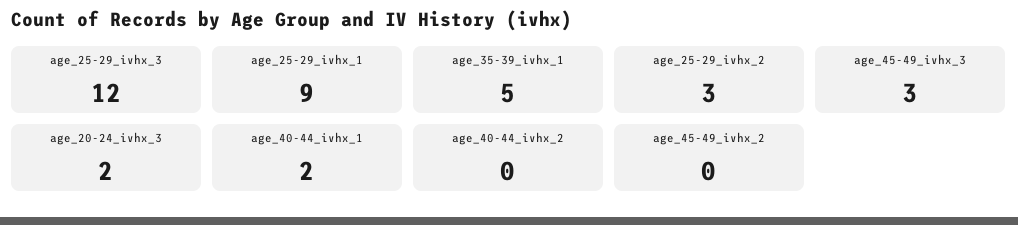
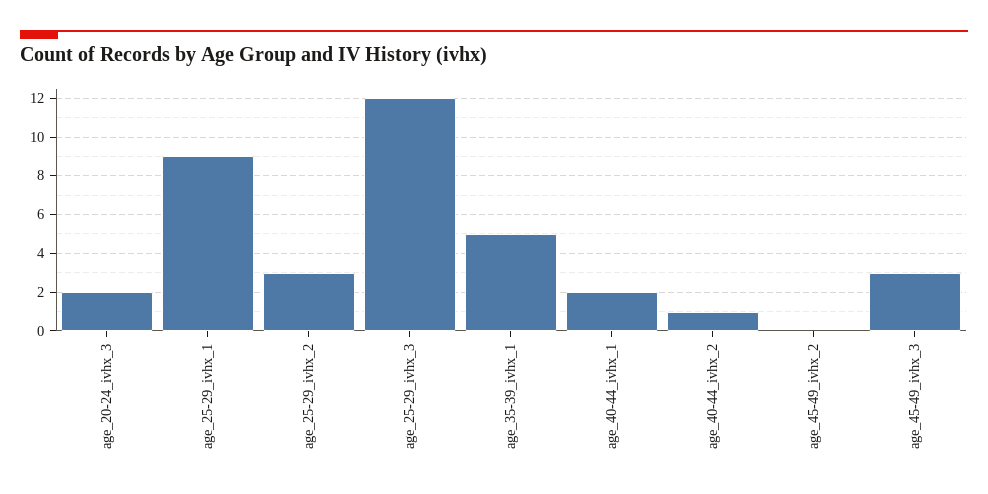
age_40-44_ivhx_2: 0 -> 1

